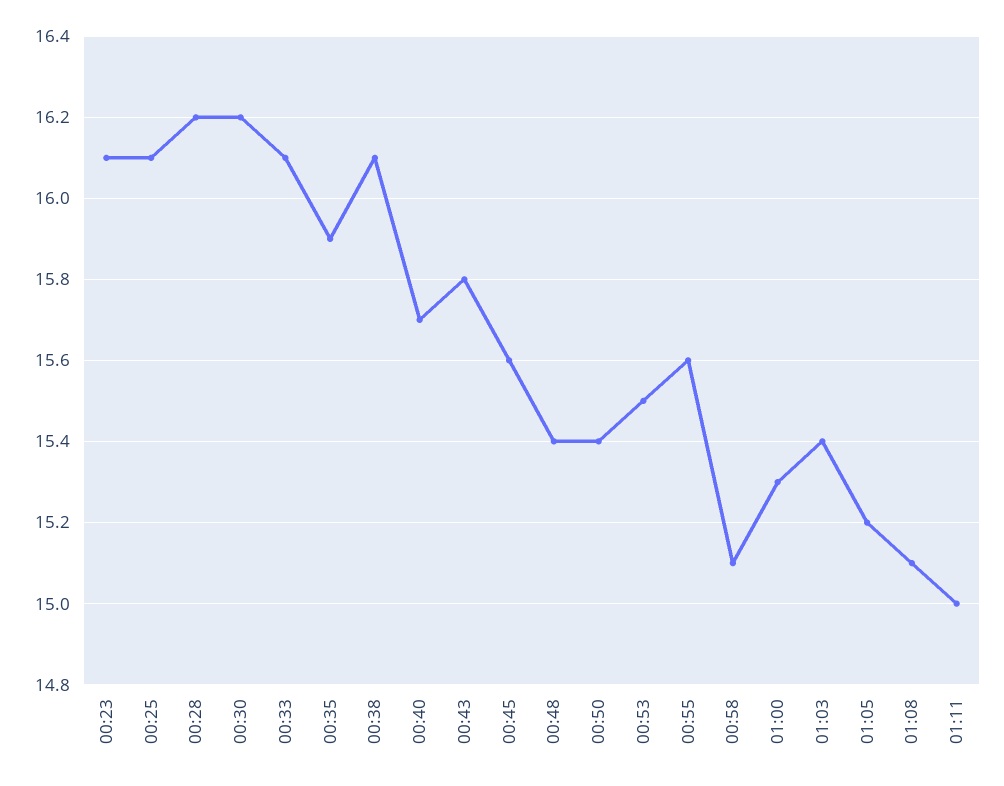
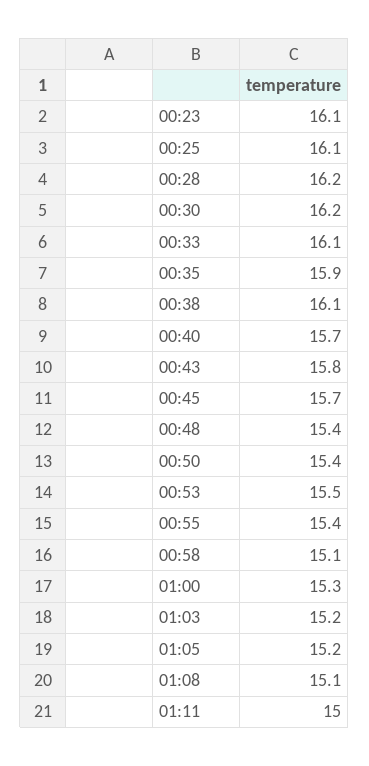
00:45: 15.6 -> 15.7
00:55: 15.6 -> 15.4
01:03: 15.4 -> 15.2

